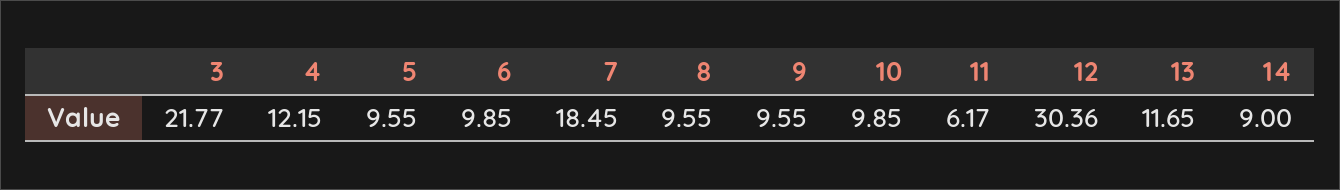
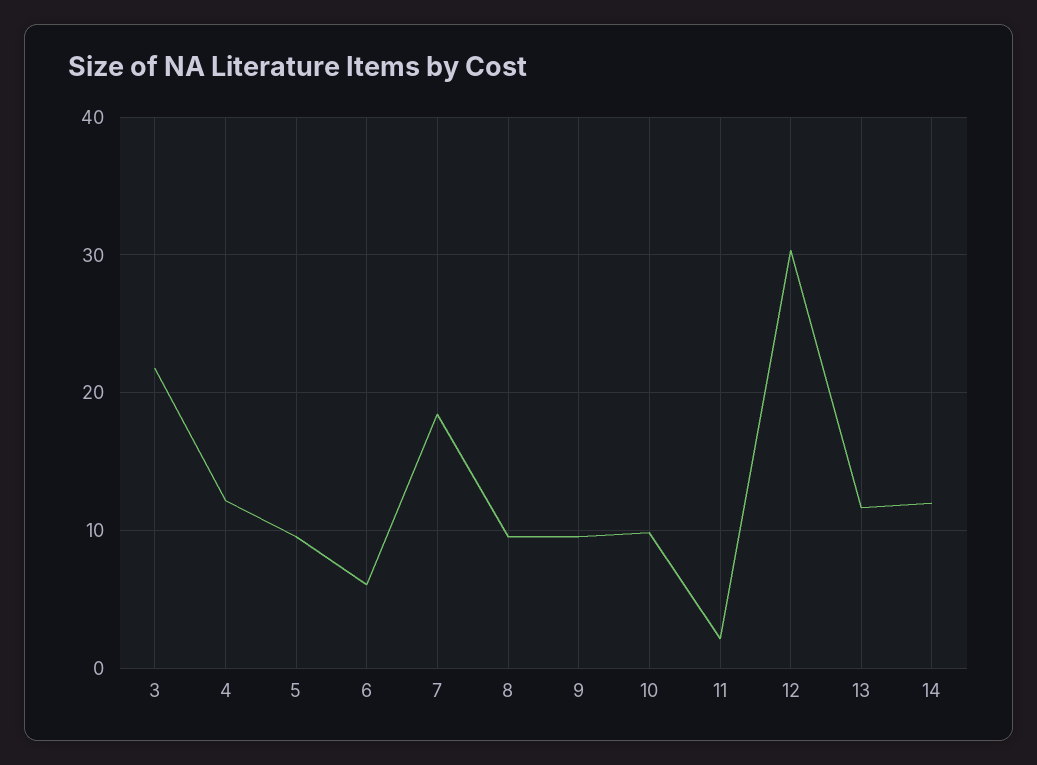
6: 9.85 -> 6
11: 6.17 -> 2
14: 9 -> 12

